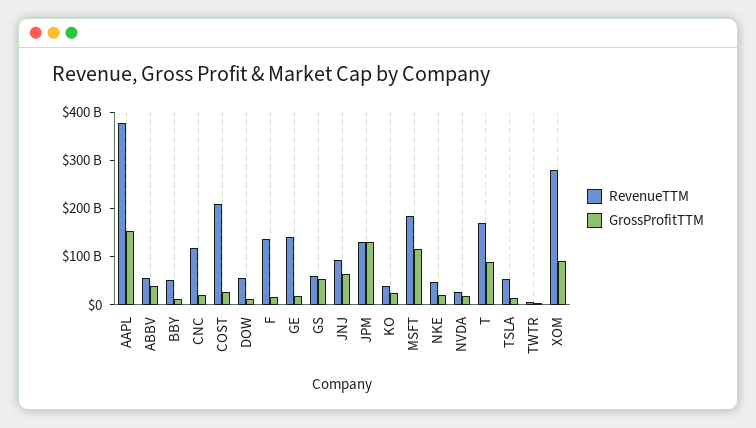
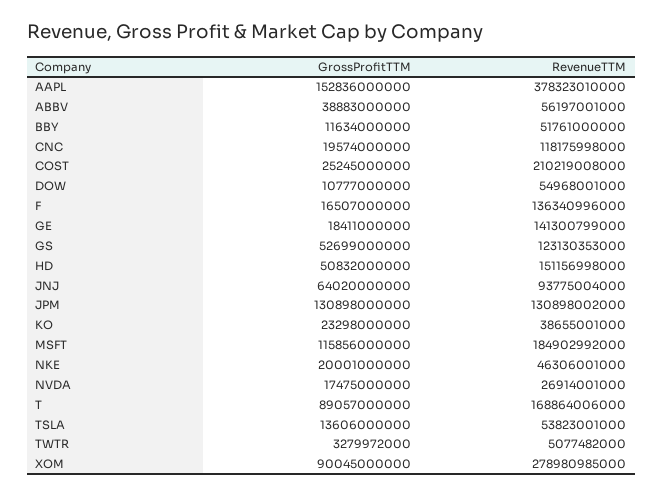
RevenueTTM, GS: 60000000000 -> 123130353000
GrossProfitTTM, HD: none -> 50832000000
RevenueTTM, HD: none -> 151156998000

